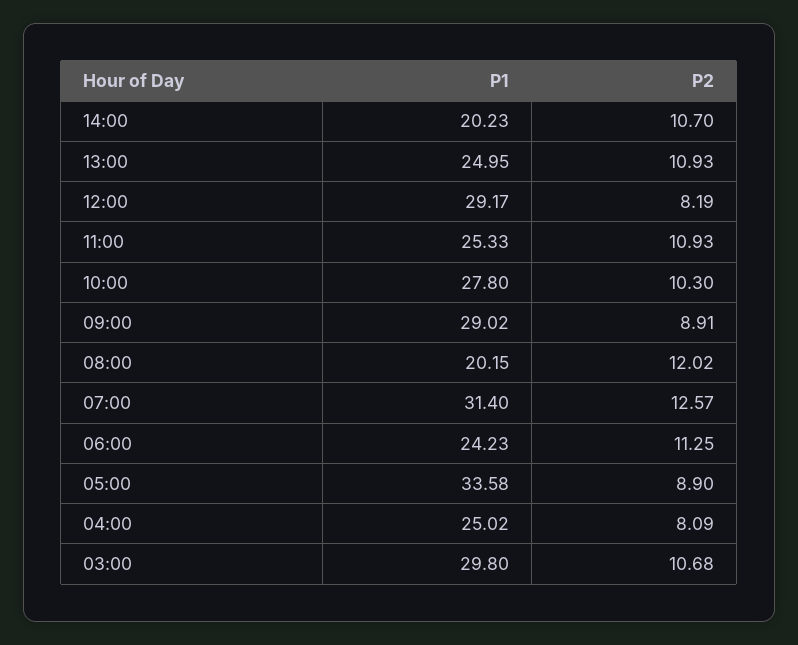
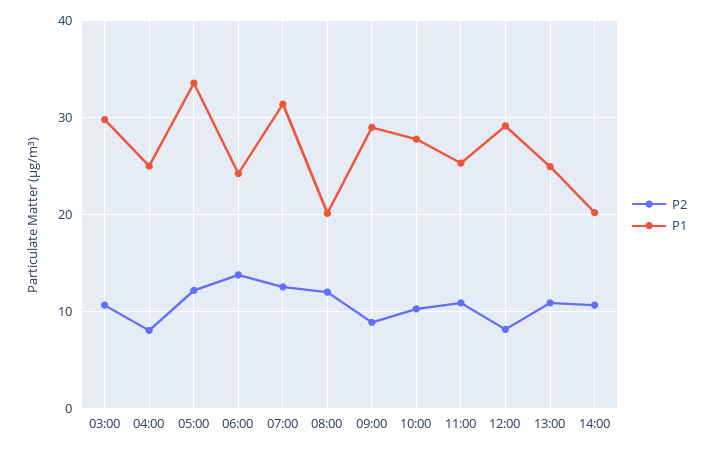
P2, 06:00: 11.25 -> 14
P2, 05:00: 8.9 -> 12

